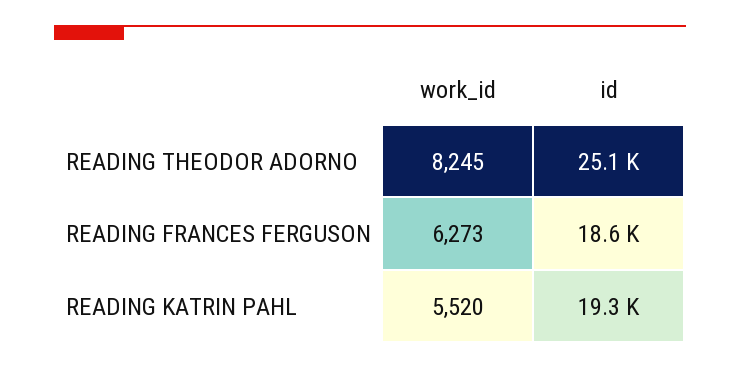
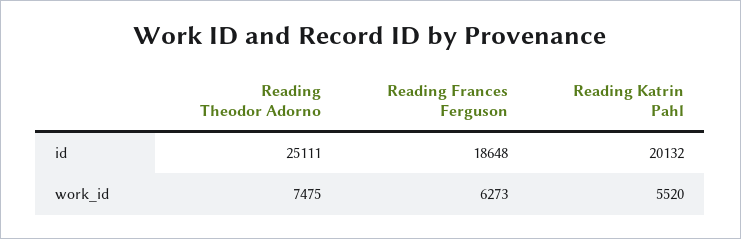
work_id, READING THEODOR ADORNO: 8245 -> 7475
id, READING KATRIN PAHL: 19300 -> 20132

